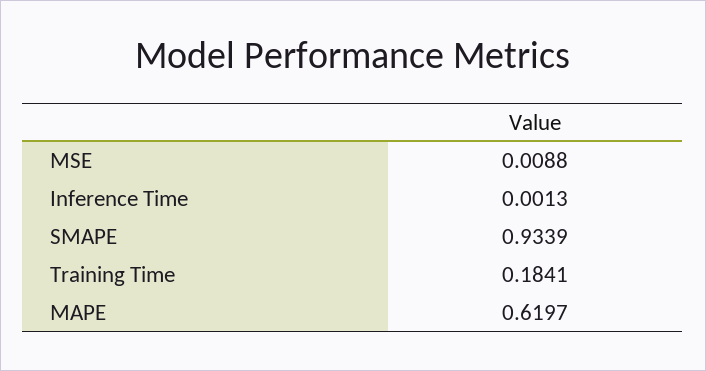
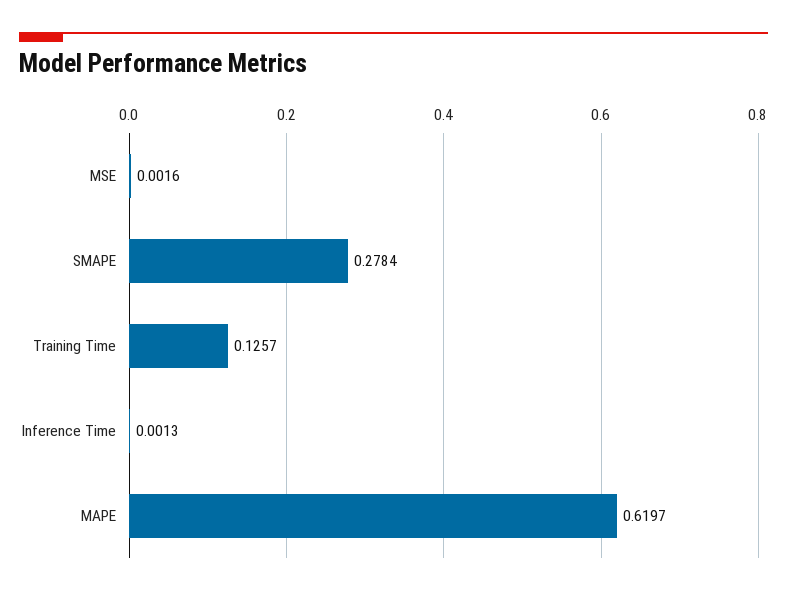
MSE: 0.0088 -> 0.0016
SMAPE: 0.9339 -> 0.2784
Training Time: 0.1841 -> 0.1257

